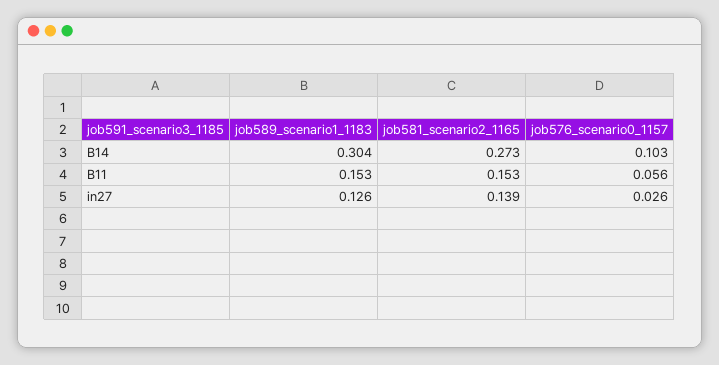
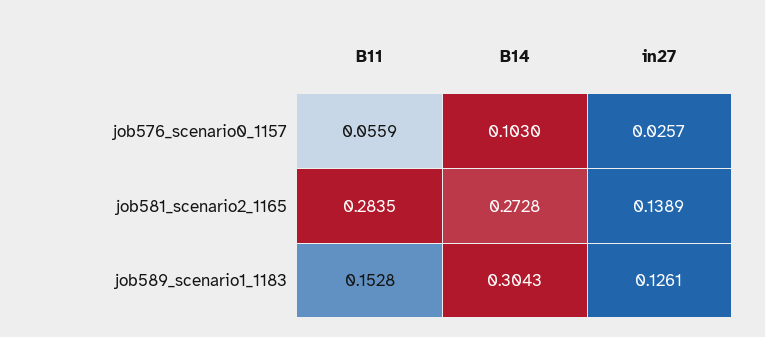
job581_scenario2_1165, B11: 0.153 -> 0.2835

